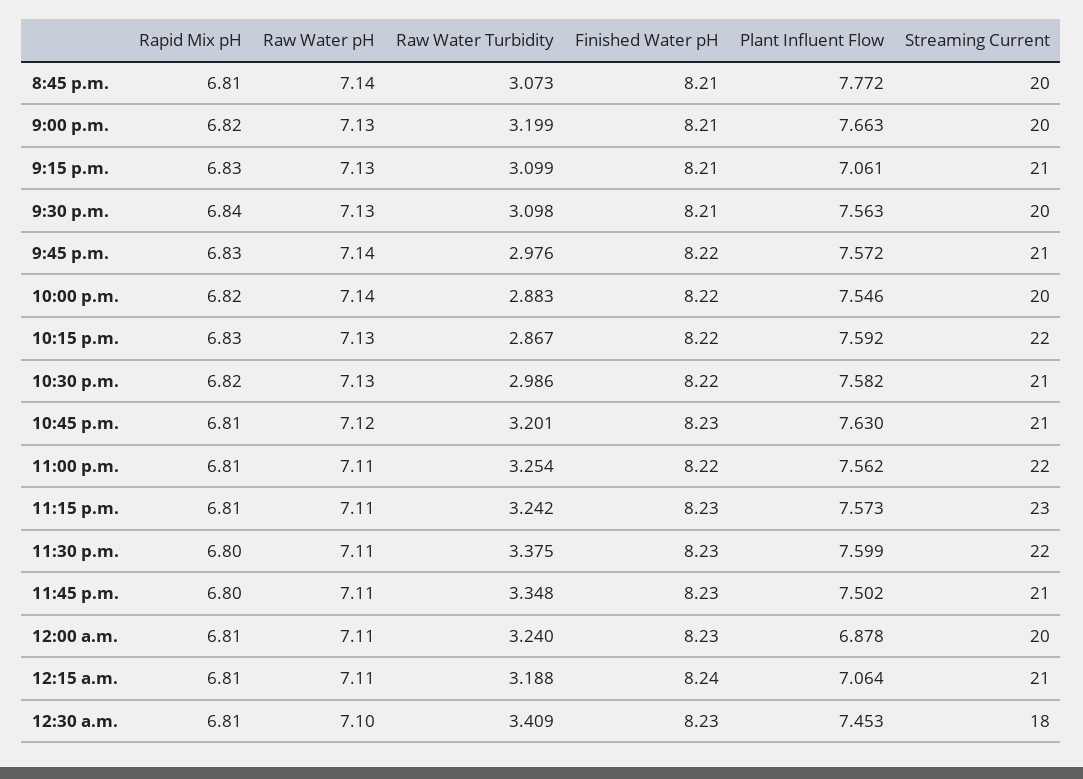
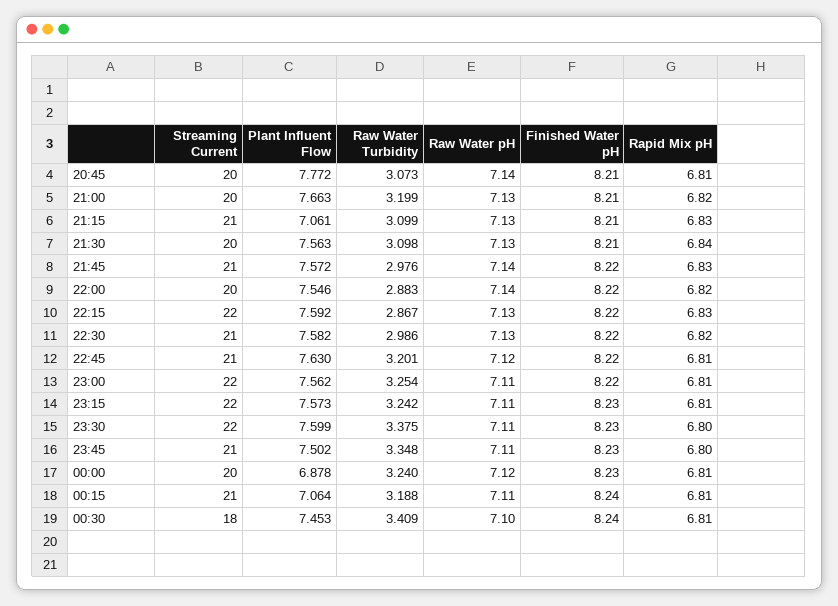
Finished Water pH, 10:45 p.m.: 8.23 -> 8.22
Streaming Current, 11:15 p.m.: 23 -> 22
Raw Water pH, 12:00 a.m.: 7.11 -> 7.12
Finished Water pH, 12:30 a.m.: 8.23 -> 8.24

